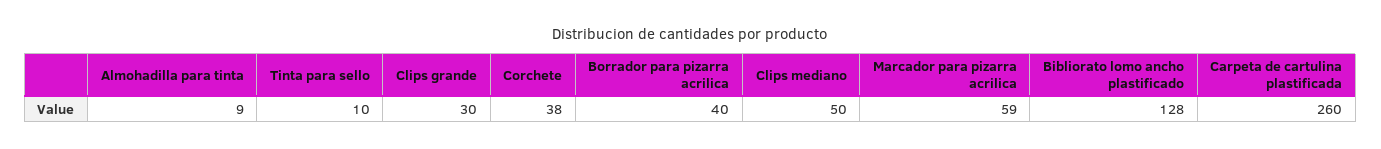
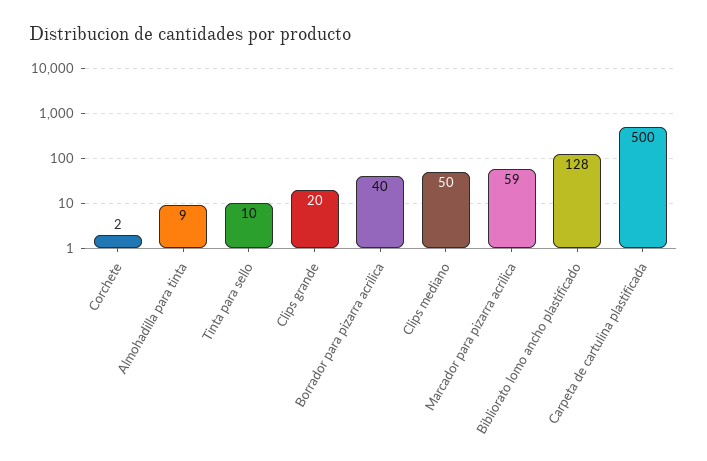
Clips grande: 30 -> 20
Corchete: 38 -> 2
Carpeta de cartulina plastificada: 260 -> 500

